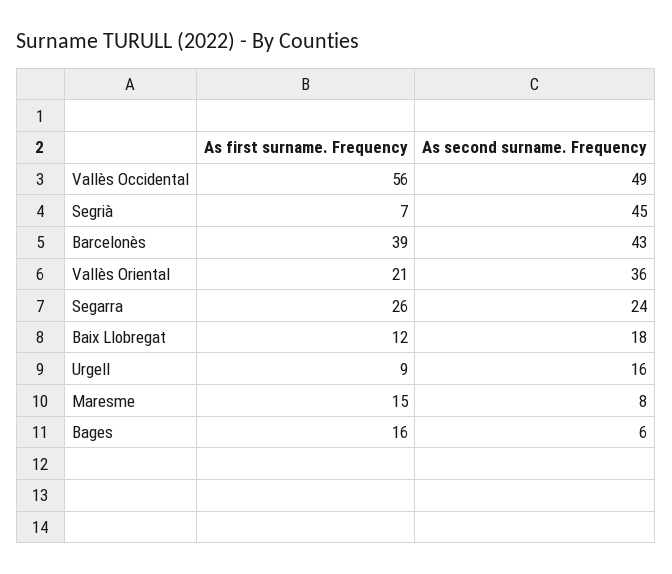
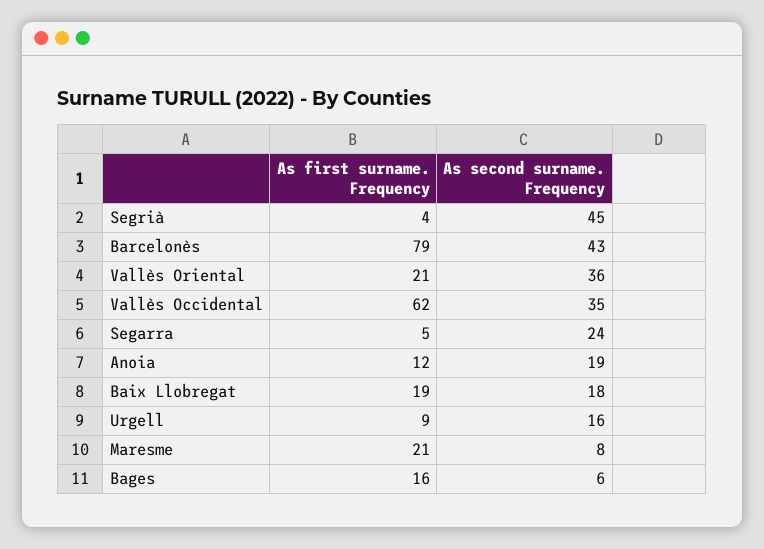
As first surname. Frequency, Vallès Occidental: 56 -> 62
As second surname. Frequency, Vallès Occidental: 49 -> 35
As first surname. Frequency, Segrià: 7 -> 4
As first surname. Frequency, Barcelonès: 39 -> 79
As first surname. Frequency, Segarra: 26 -> 5
As first surname. Frequency, Baix Llobregat: 12 -> 19
As first surname. Frequency, Maresme: 15 -> 21
As first surname. Frequency, Anoia: none -> 12
As second surname. Frequency, Anoia: none -> 19

